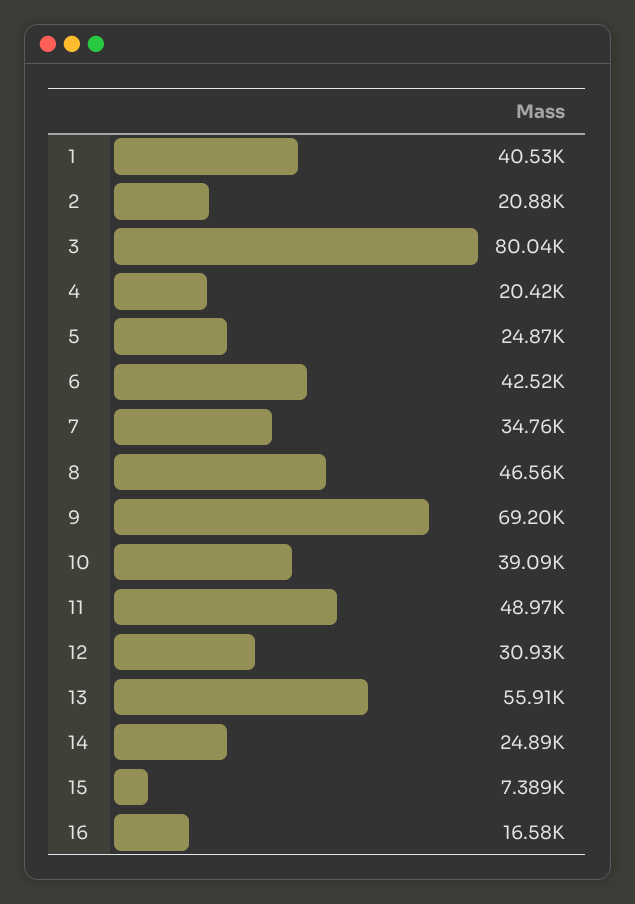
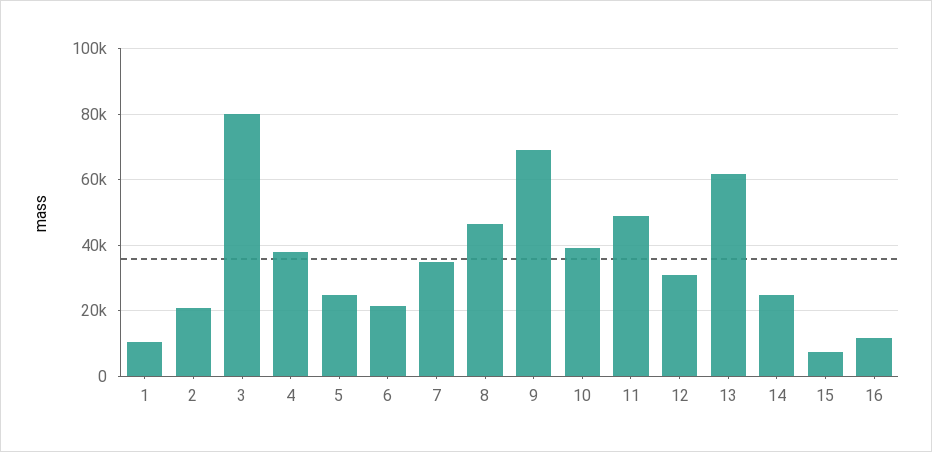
1: 40530 -> 10000
4: 20420 -> 38000
6: 42520 -> 22000
13: 55910 -> 62000
16: 16580 -> 12000

